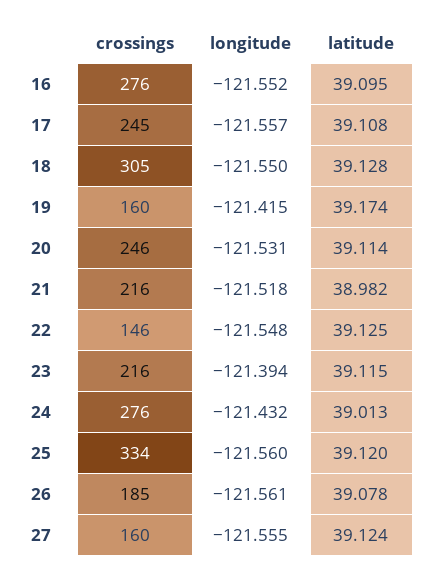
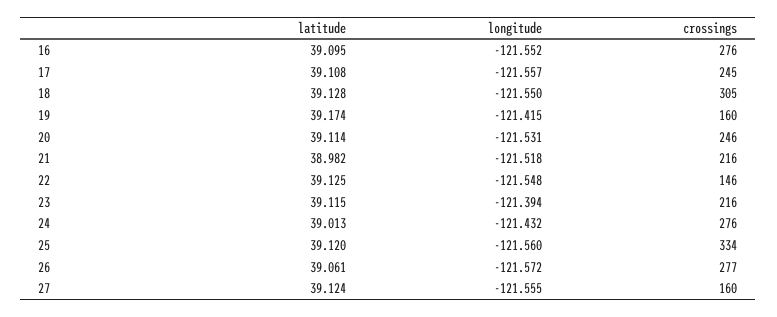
crossings, 26: 185 -> 277
longitude, 26: -121.561 -> -121.572
latitude, 26: 39.078 -> 39.061

